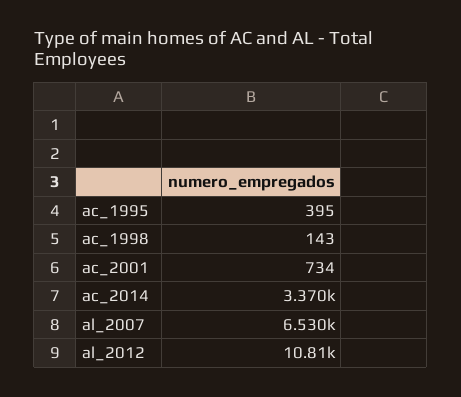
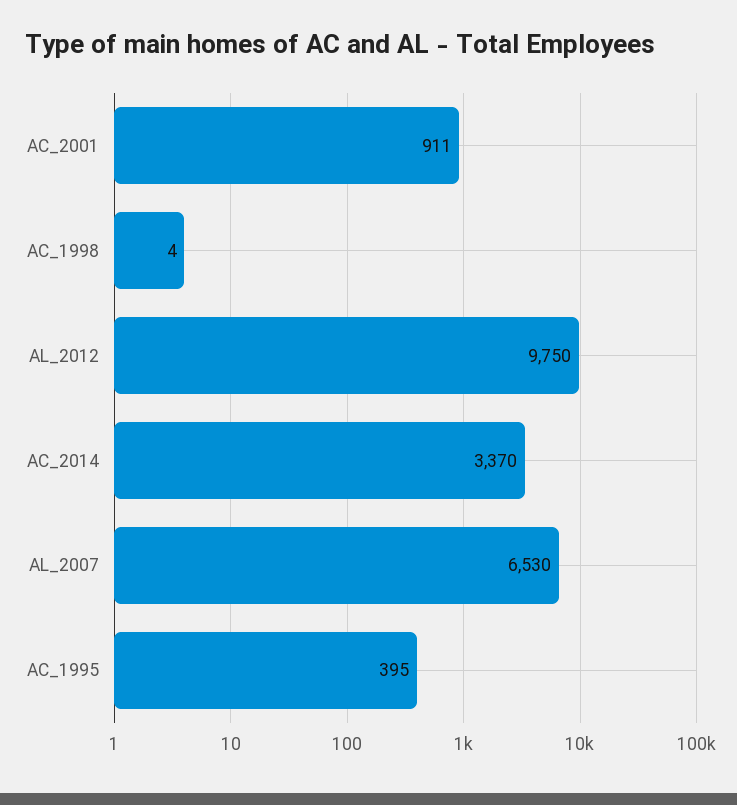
ac_1998: 143 -> 4
ac_2001: 734 -> 911
al_2012: 10810 -> 9750

